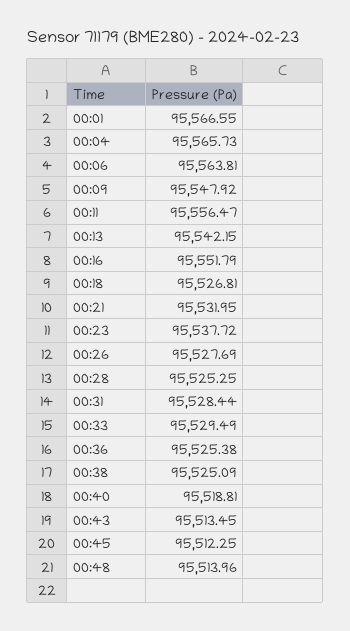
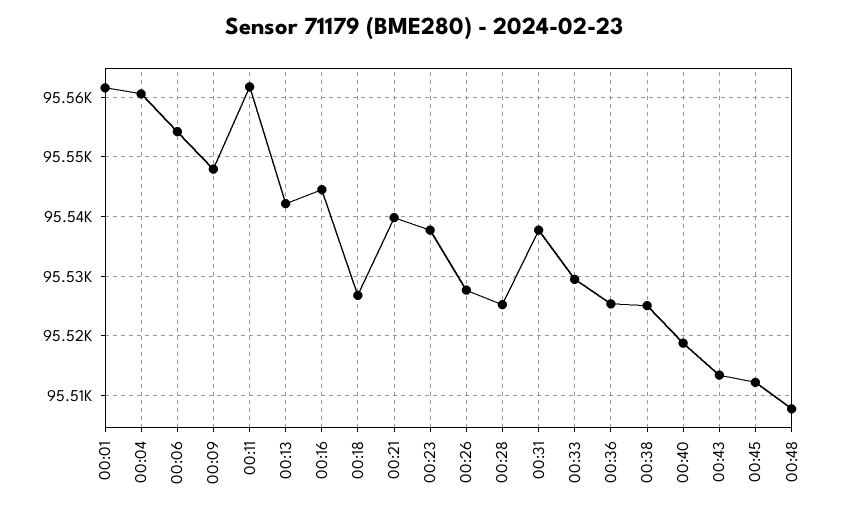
00:01: 95566.55 -> 95562
00:04: 95565.73 -> 95560
00:06: 95563.81 -> 95554
00:11: 95556.47 -> 95562
00:16: 95551.79 -> 95544
00:21: 95531.95 -> 95540
00:31: 95528.44 -> 95538
00:48: 95513.96 -> 95508

